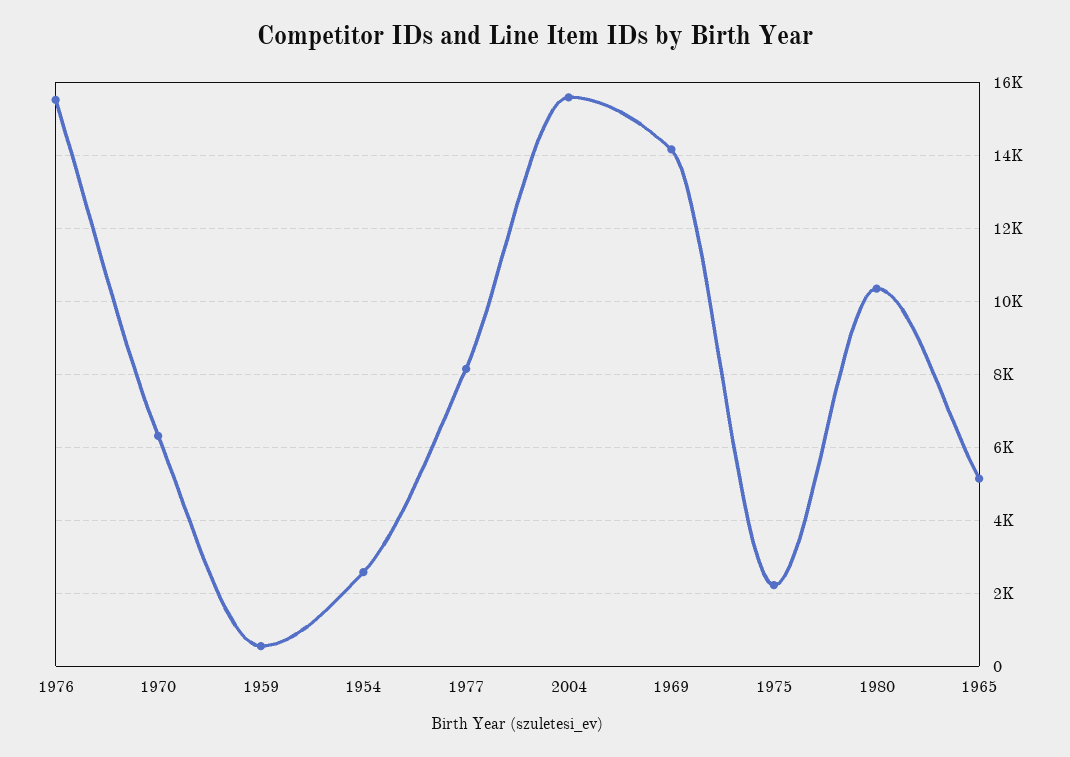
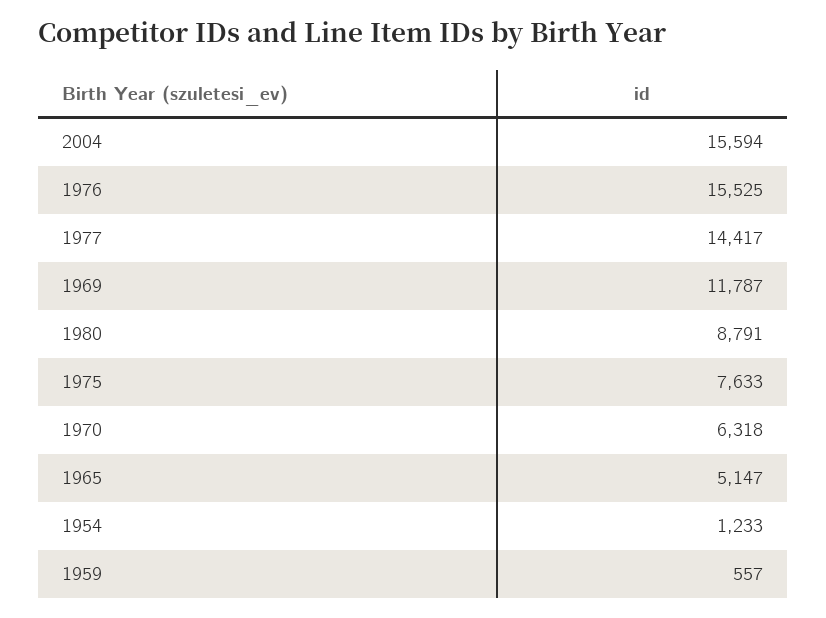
1954: 2600 -> 1233
1977: 8200 -> 14417
1969: 14200 -> 11787
1975: 2200 -> 7633
1980: 10400 -> 8791

